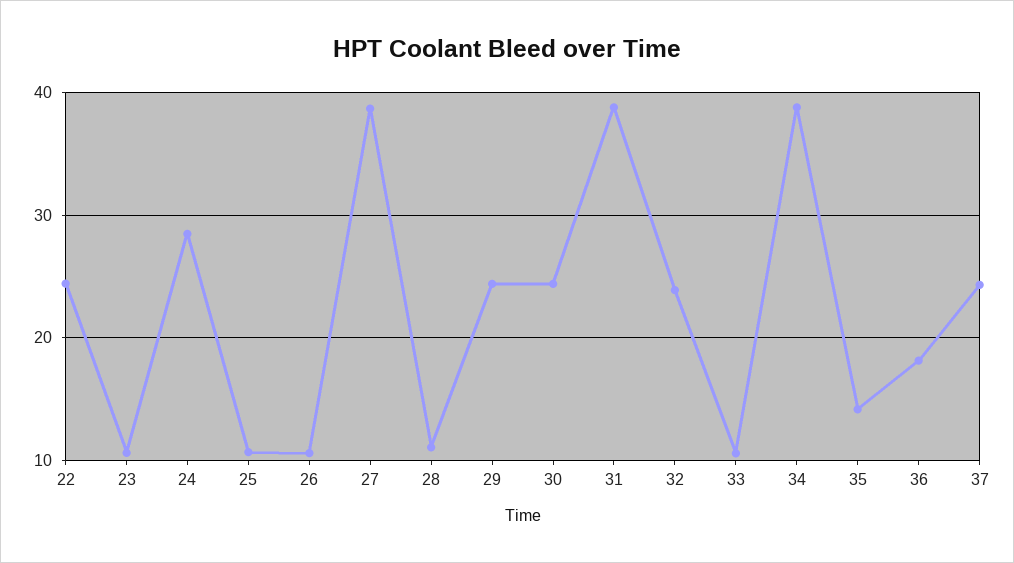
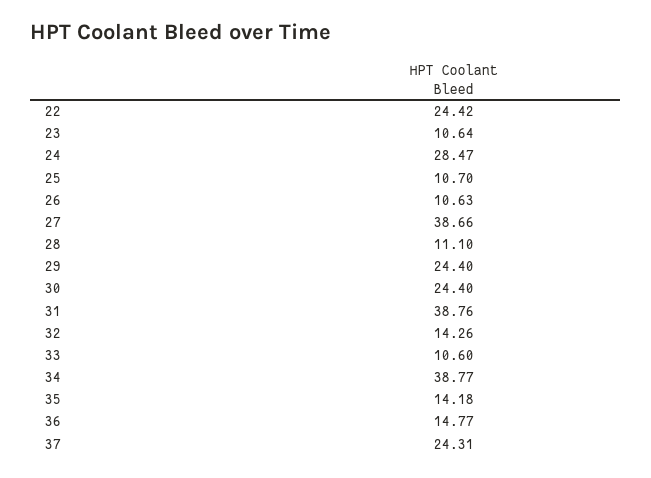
32: 24 -> 14.26
36: 18 -> 14.77

